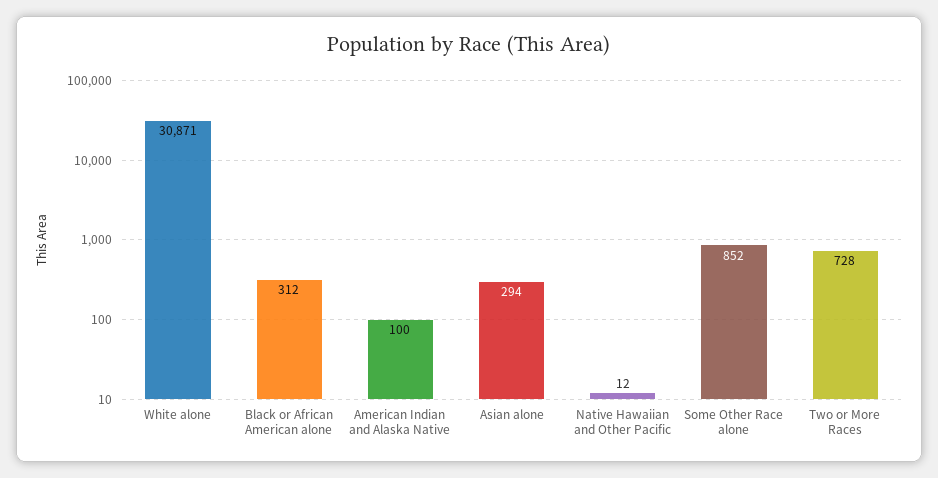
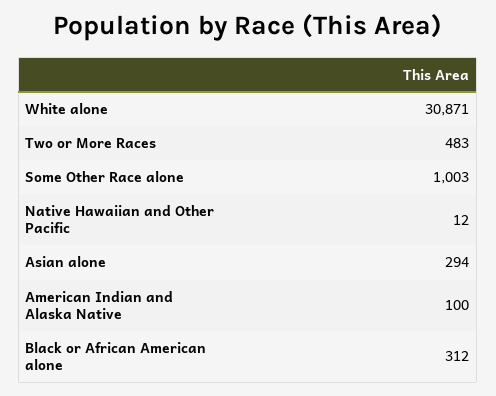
Some Other Race alone: 852 -> 1003
Two or More Races: 728 -> 483

